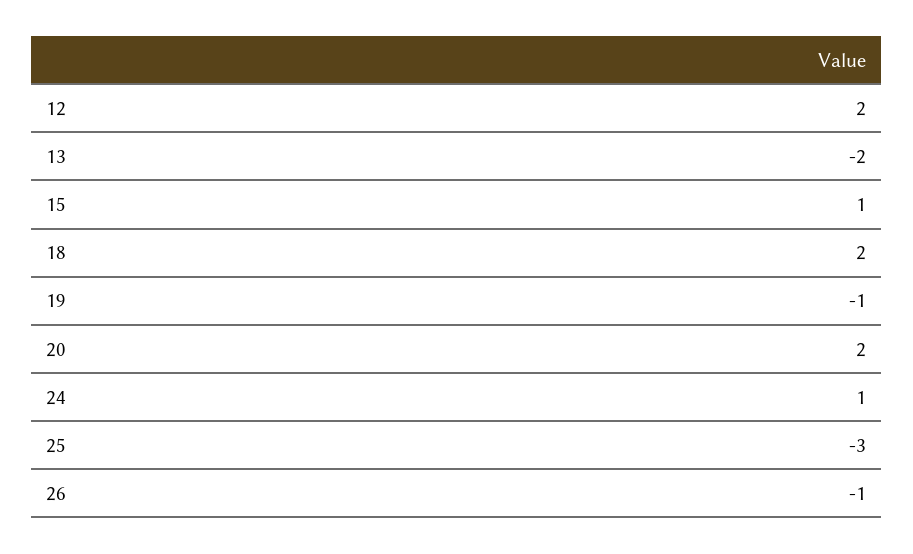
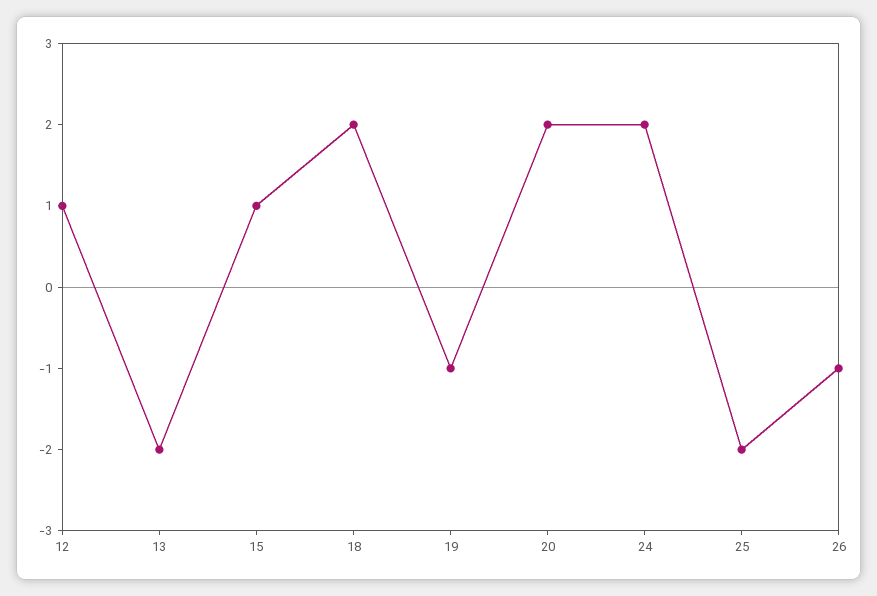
12: 2 -> 1
24: 1 -> 2
25: -3 -> -2

